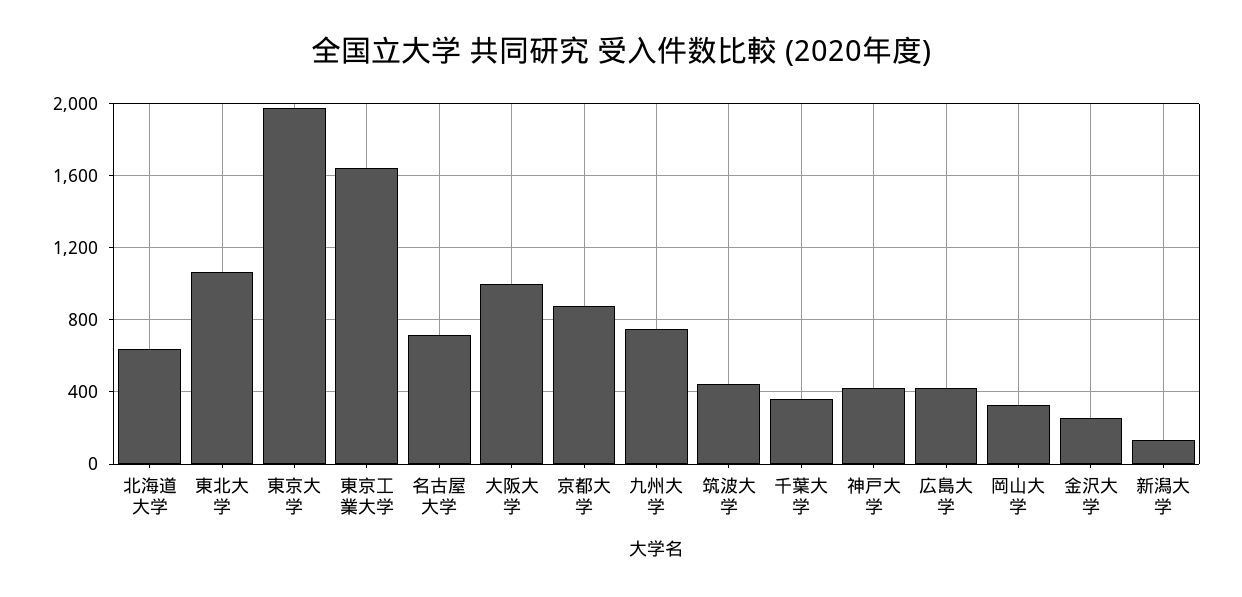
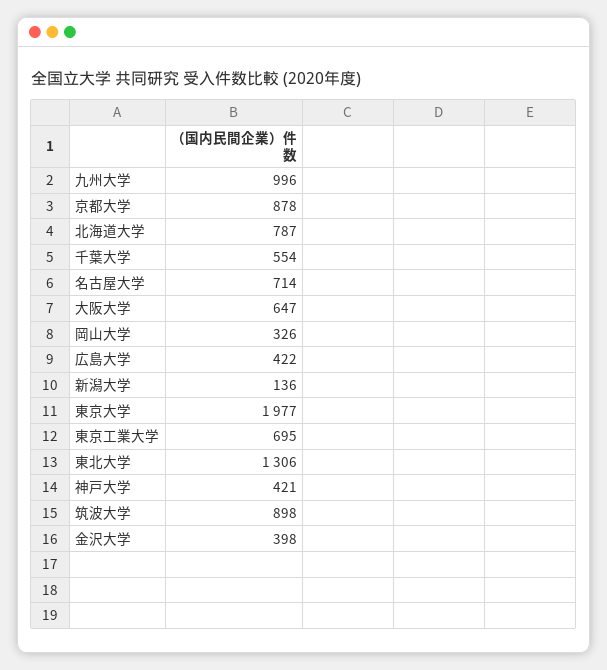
北海道大学: 650 -> 787
東北大学: 1050 -> 1306
東京工業大学: 1650 -> 695
大阪大学: 1000 -> 647
九州大学: 750 -> 996
筑波大学: 450 -> 898
千葉大学: 350 -> 554
金沢大学: 250 -> 398

